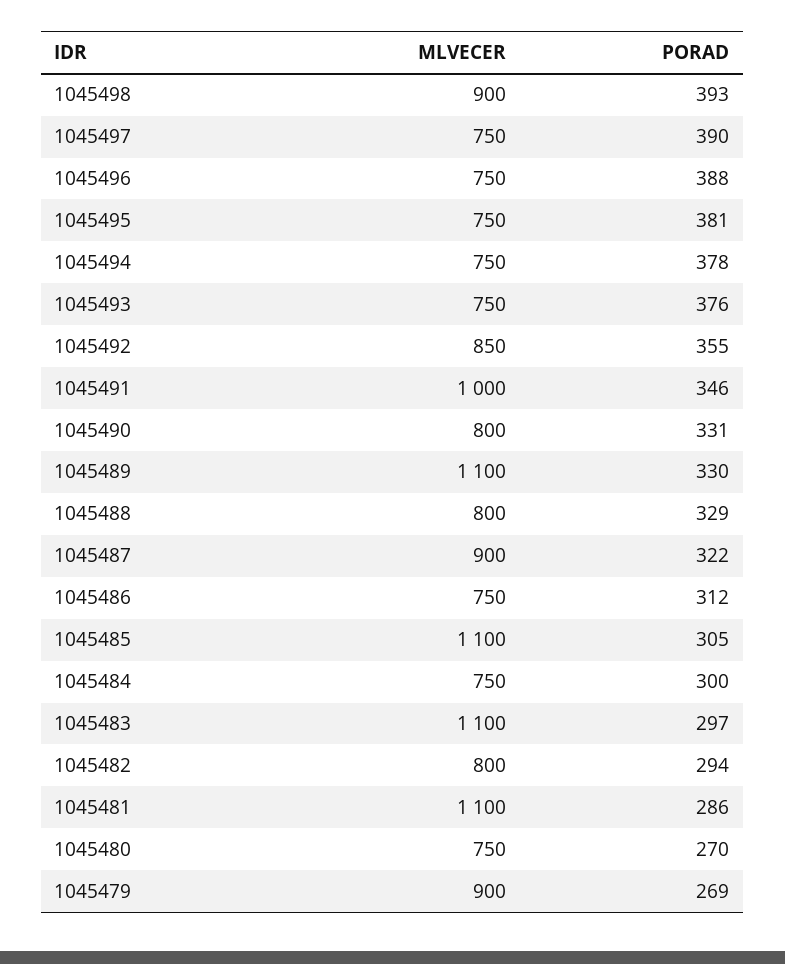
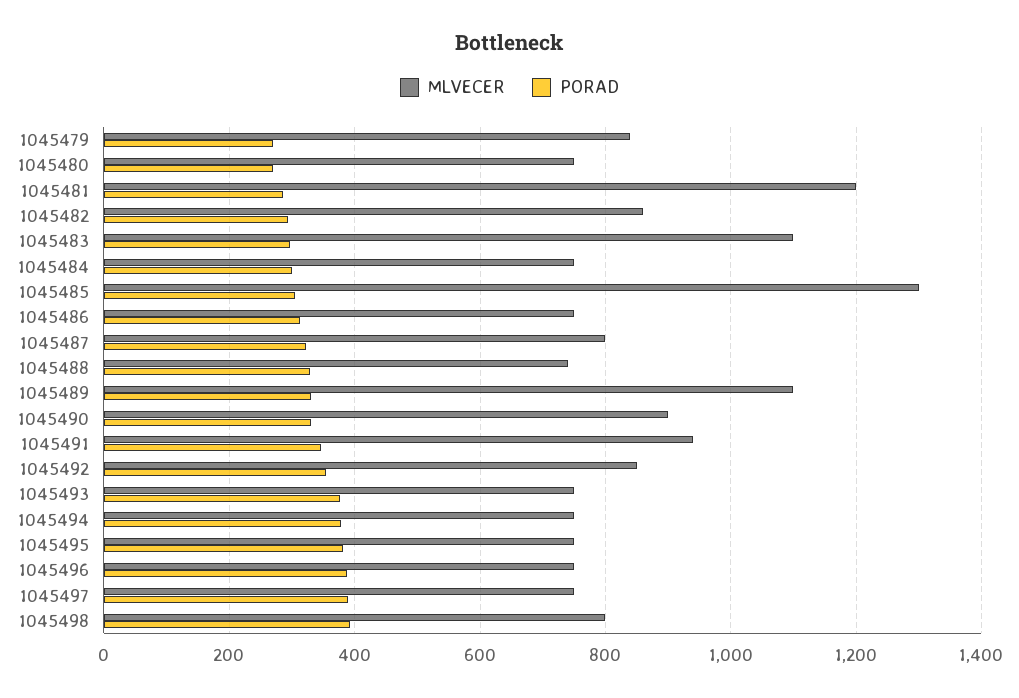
MLVECER, 1045498: 900 -> 800
MLVECER, 1045491: 1000 -> 940
MLVECER, 1045490: 800 -> 900
MLVECER, 1045488: 800 -> 740
MLVECER, 1045487: 900 -> 800
MLVECER, 1045485: 1100 -> 1300
MLVECER, 1045482: 800 -> 860
MLVECER, 1045481: 1100 -> 1200
MLVECER, 1045479: 900 -> 840

